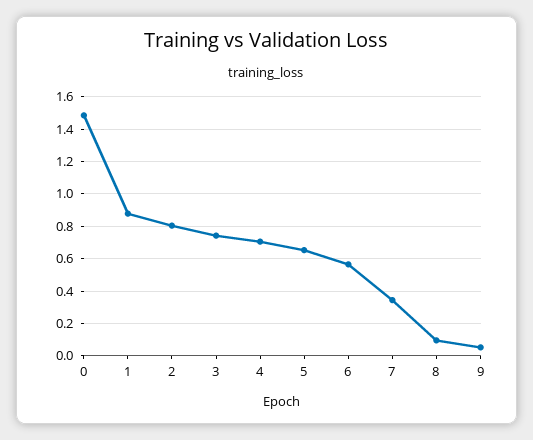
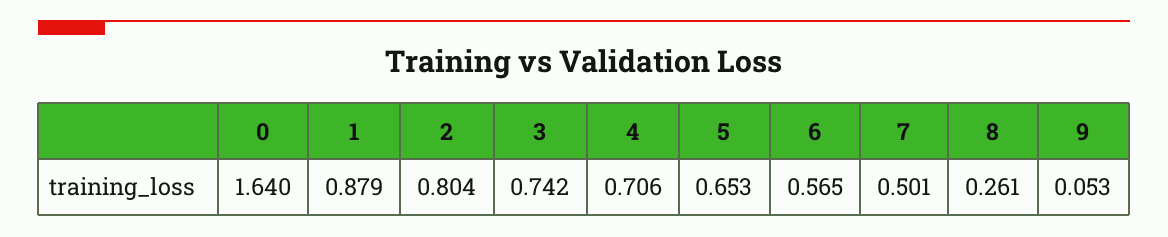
0: 1.5 -> 1.64
7: 0.35 -> 0.501
8: 0.1 -> 0.261

